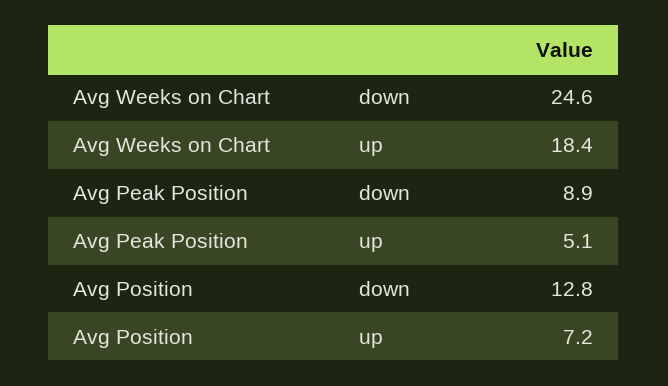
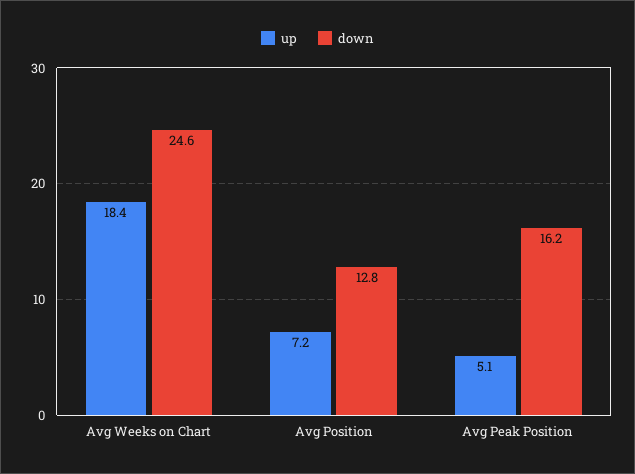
down, Avg Peak Position: 8.9 -> 16.2

